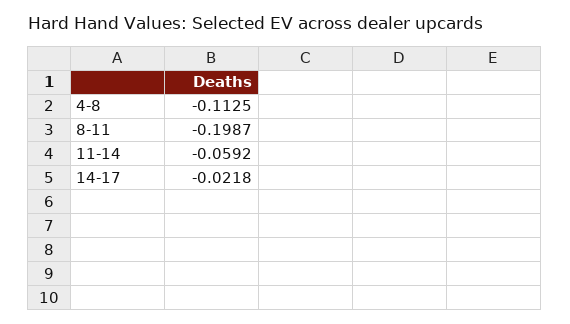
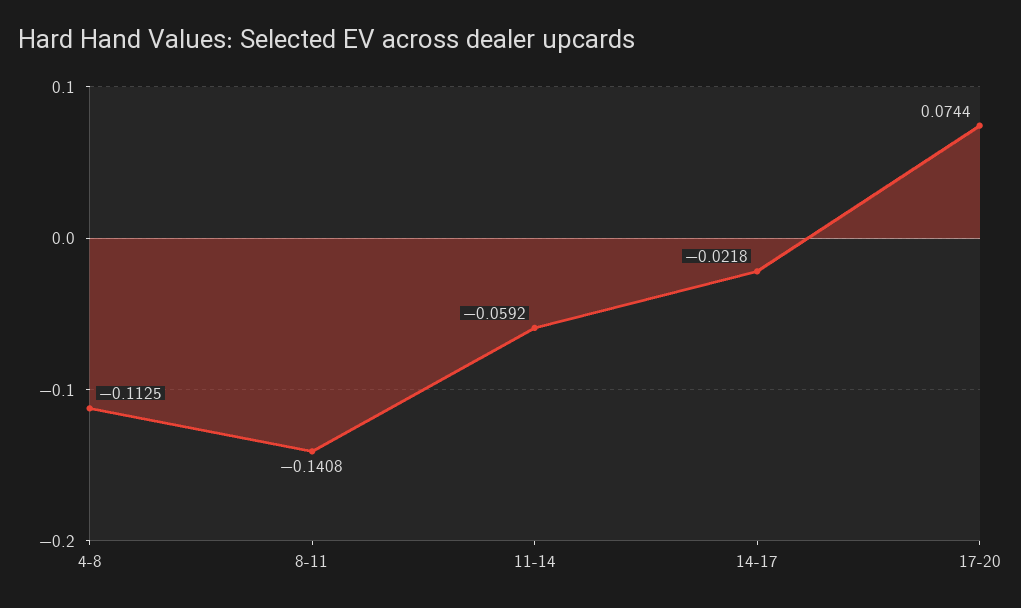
8-11: -0.1987 -> -0.1408
17-20: none -> 0.0744

